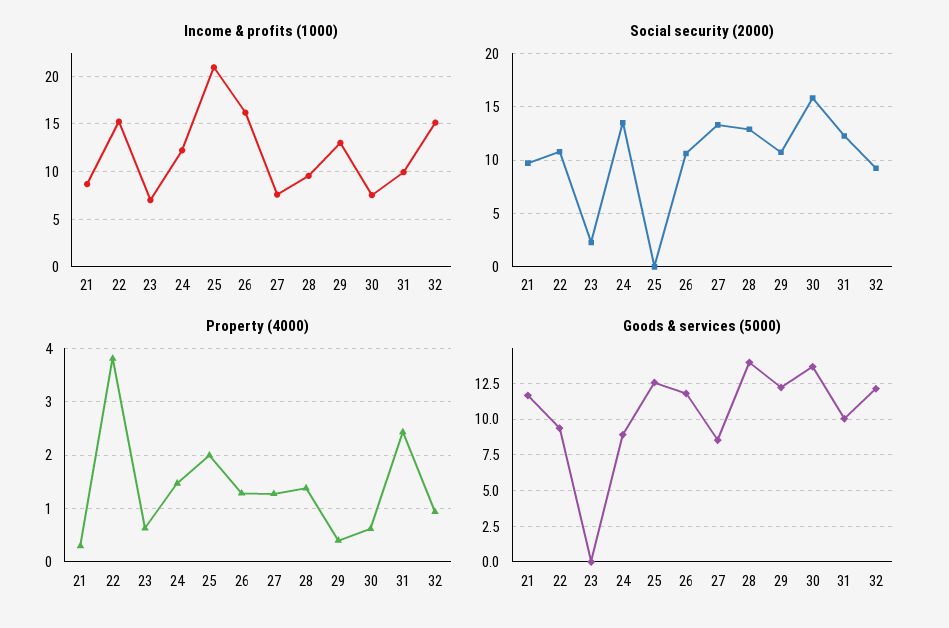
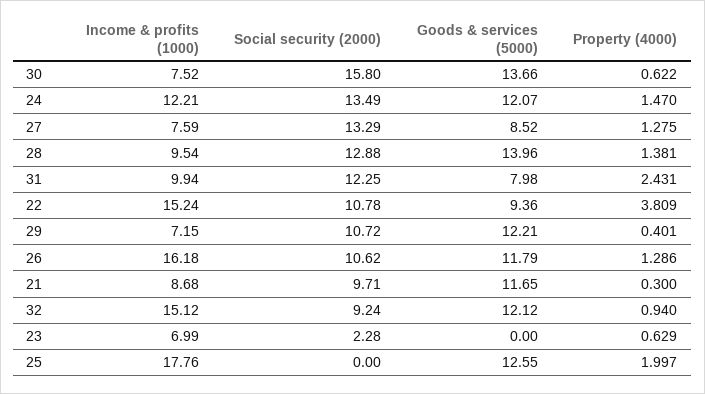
Income & profits (1000), 25: 21 -> 17.76
Income & profits (1000), 29: 13 -> 7.15
Goods & services (5000), 24: 9 -> 12.07
Goods & services (5000), 31: 10 -> 7.98

